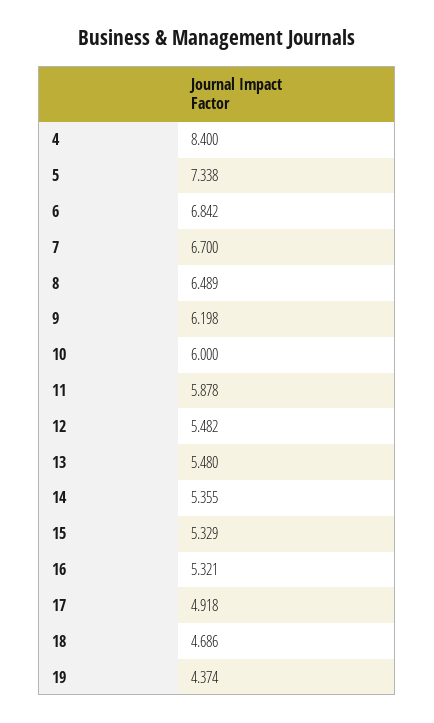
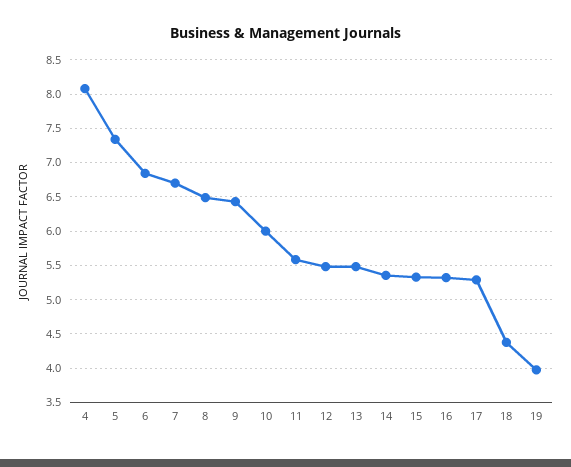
4: 8.4 -> 8.1
9: 6.198 -> 6.4
11: 5.878 -> 5.6
17: 4.918 -> 5.3
18: 4.686 -> 4.4
19: 4.374 -> 4

